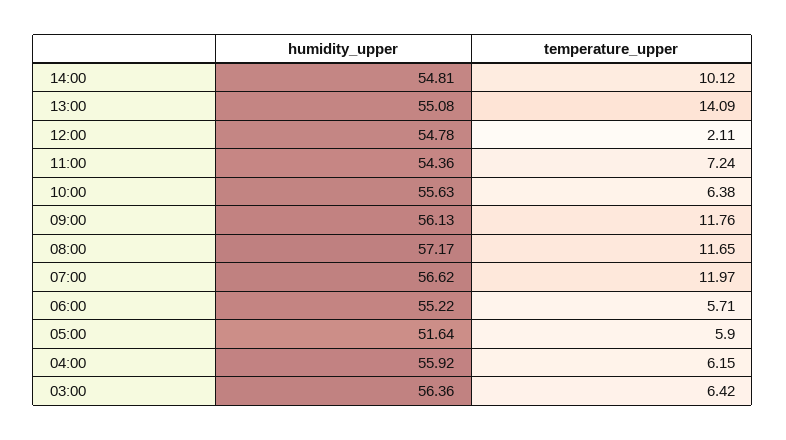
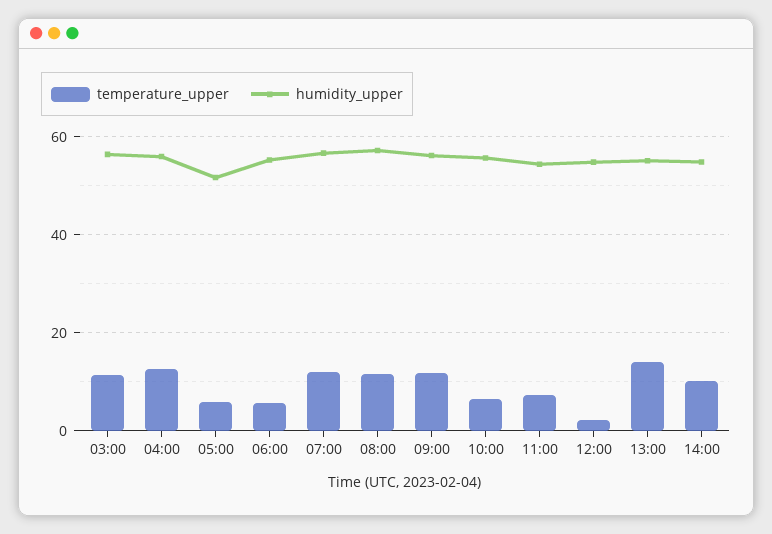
temperature_upper, 04:00: 6.15 -> 12
temperature_upper, 03:00: 6.42 -> 12

